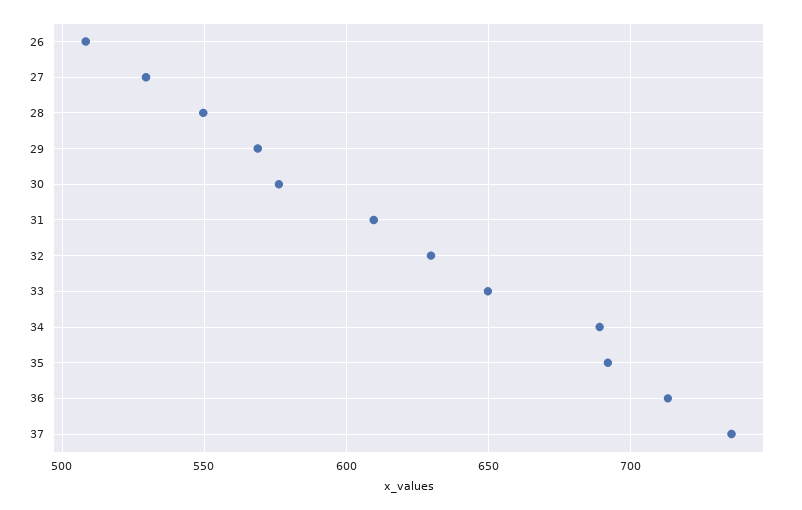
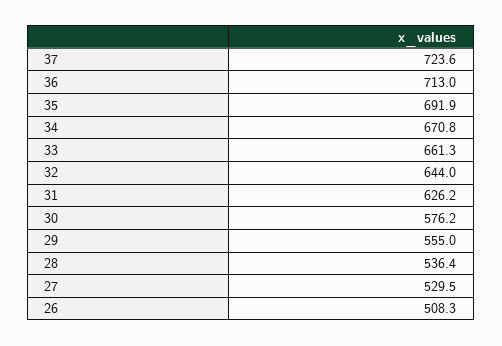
28: 550 -> 536.4
29: 570 -> 555
31: 610 -> 626.2
32: 630 -> 644
33: 650 -> 661.3
34: 690 -> 670.8
37: 735 -> 723.6

